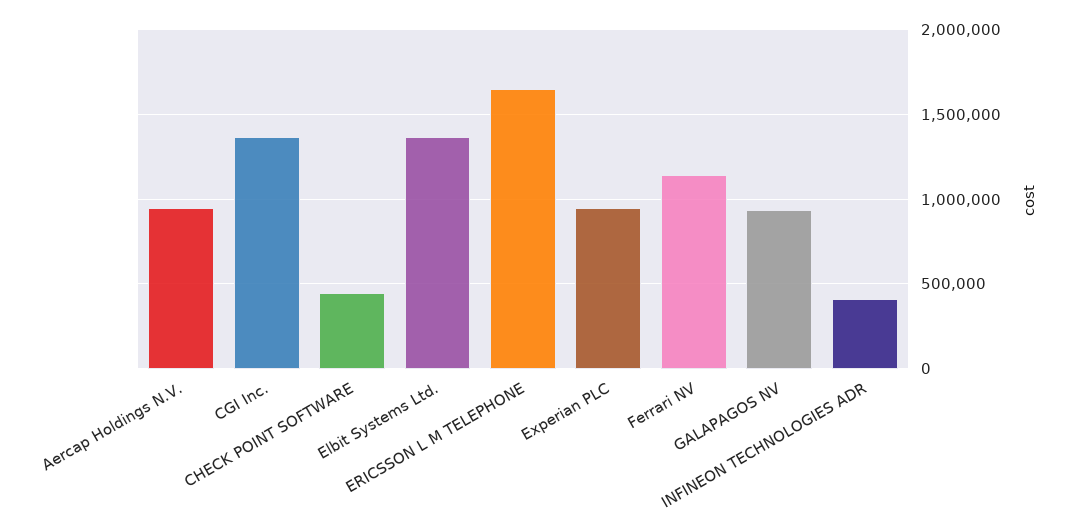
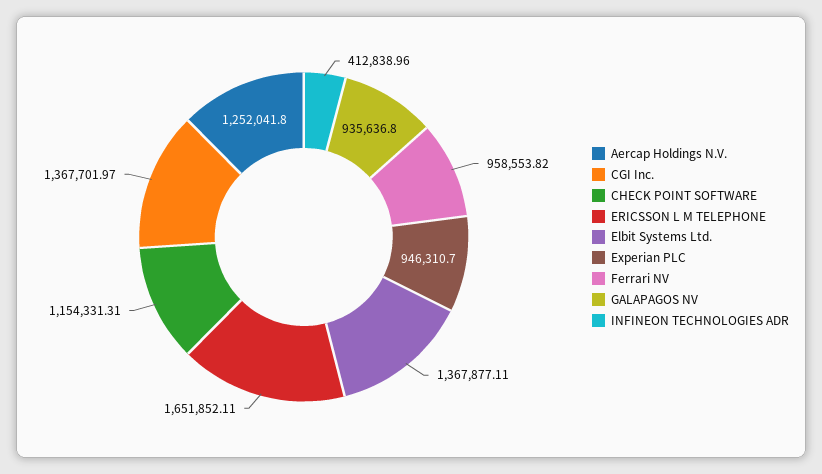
Aercap Holdings N.V.: 950000 -> 1252041.8
CHECK POINT SOFTWARE: 450000 -> 1154331.31
Ferrari NV: 1150000 -> 958553.82

